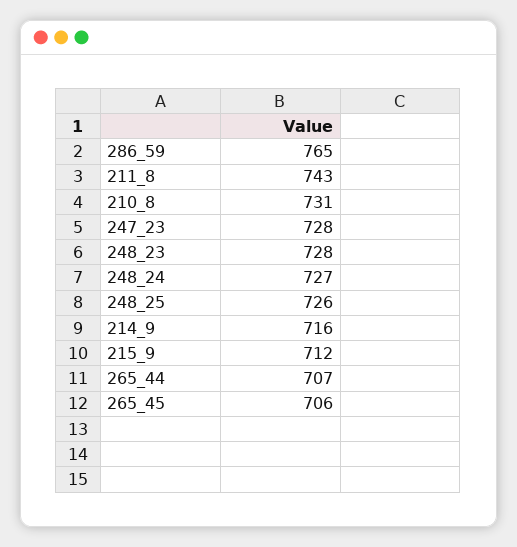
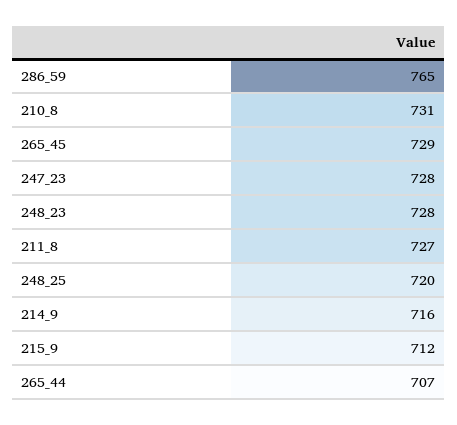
211_8: 743 -> 727
248_24: 727 -> none
248_25: 726 -> 720
265_45: 706 -> 729

